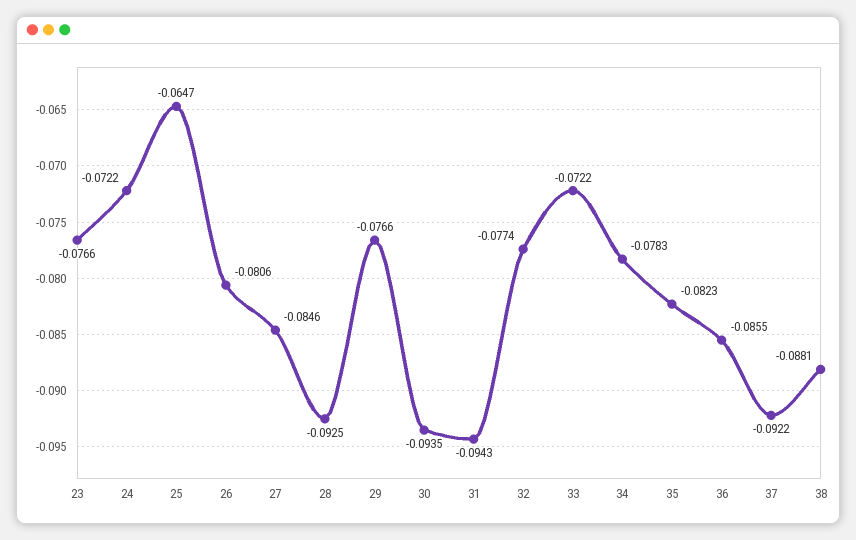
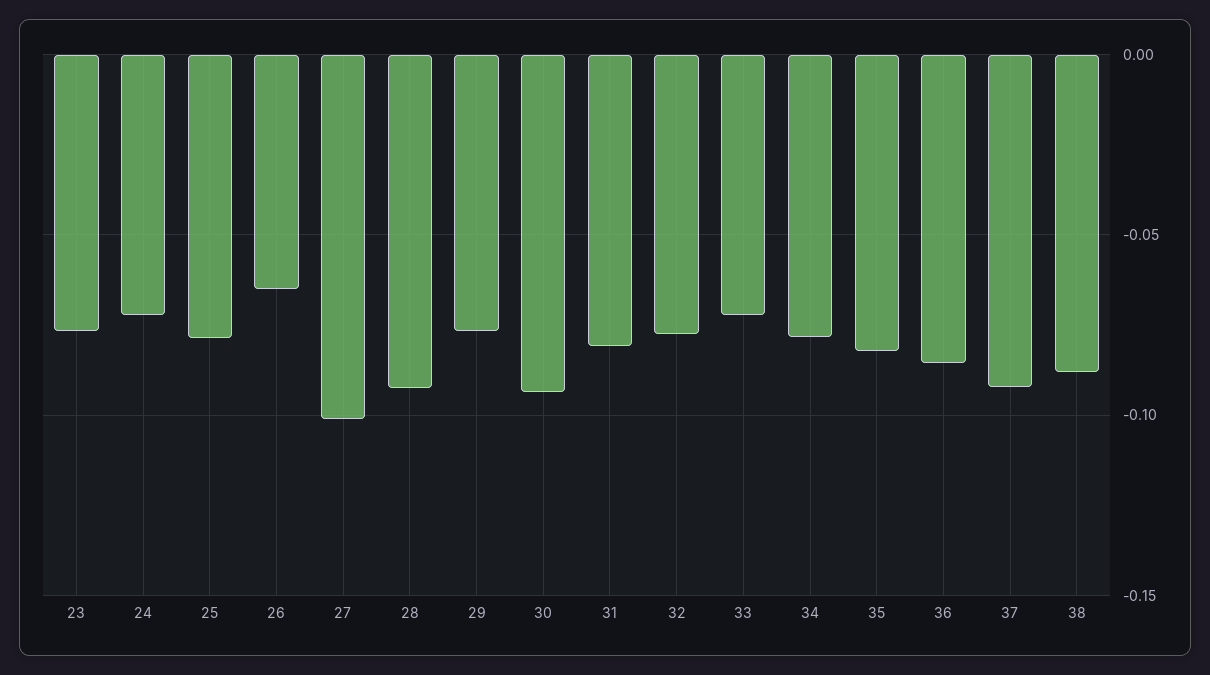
25: -0.0647 -> -0.08
26: -0.0806 -> -0.065
27: -0.0846 -> -0.1
31: -0.0943 -> -0.08

